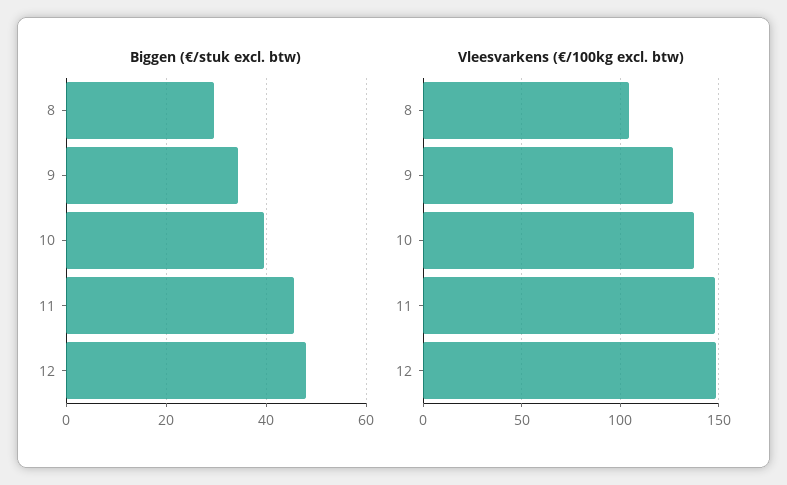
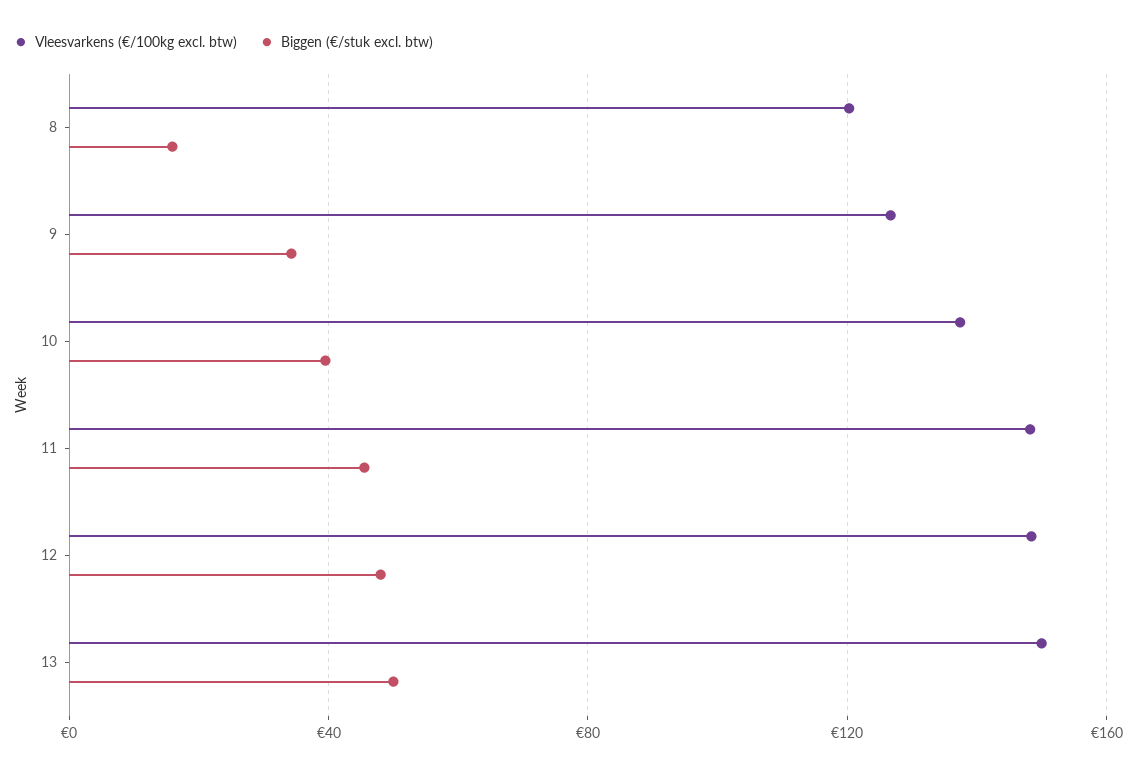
Biggen (€/stuk excl. btw), 8: 30 -> 15
Vleesvarkens (€/100kg excl. btw), 8: 105 -> 120
Vleesvarkens (€/100kg excl. btw), 13: none -> 150
Biggen (€/stuk excl. btw), 13: none -> 50

